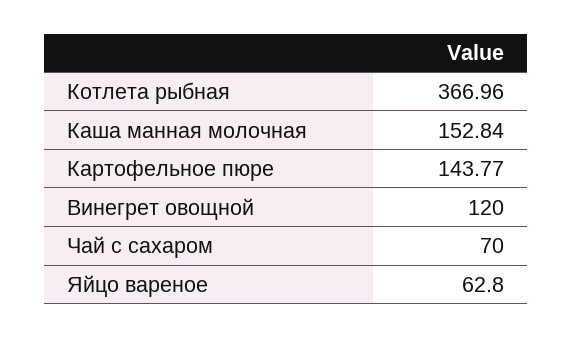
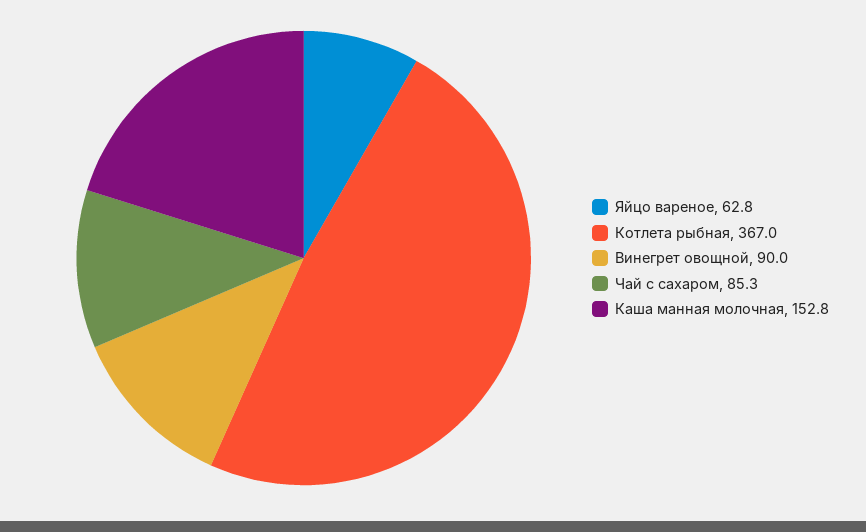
Картофельное пюре: 143.77 -> none
Винегрет овощной: 120 -> 90
Чай с сахаром: 70 -> 85.3

